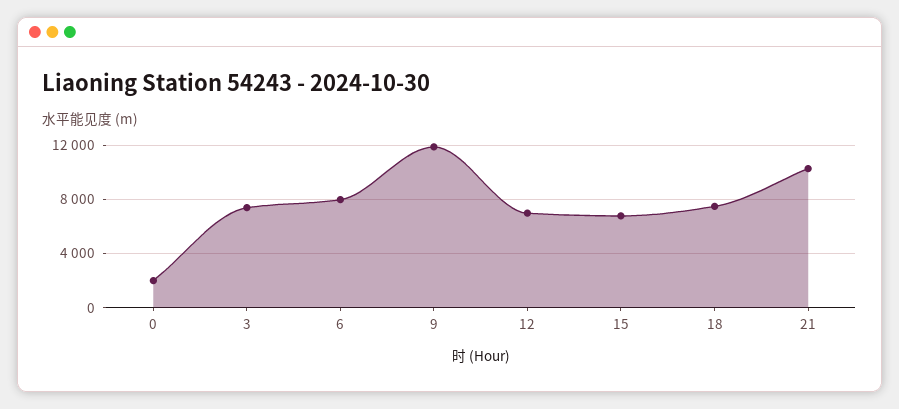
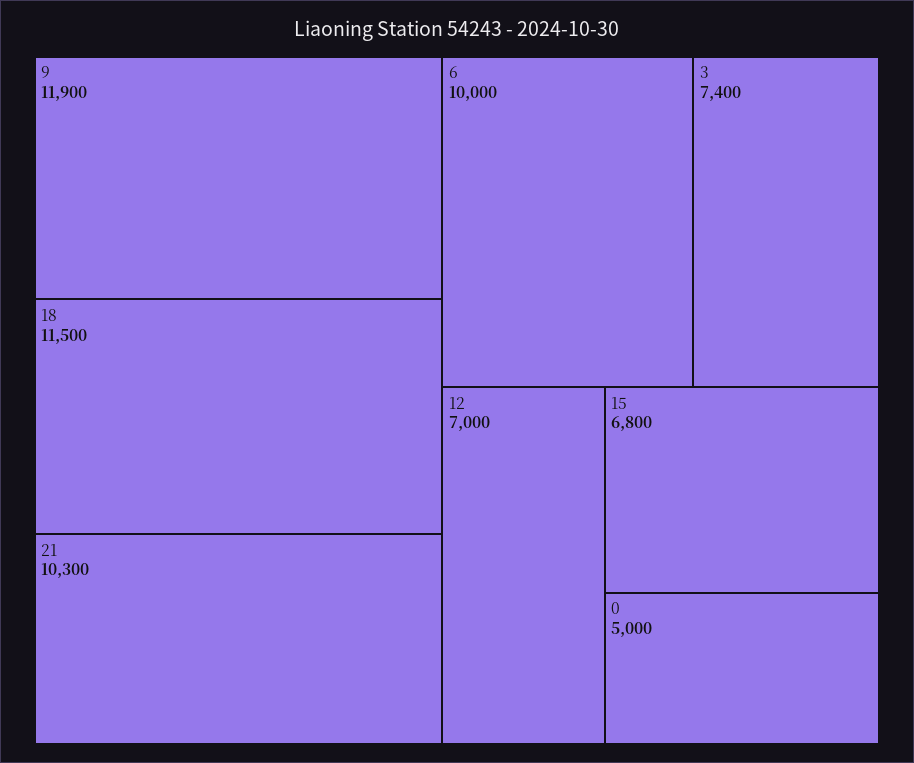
0: 2000 -> 5000
6: 8000 -> 10000
18: 7500 -> 11500

